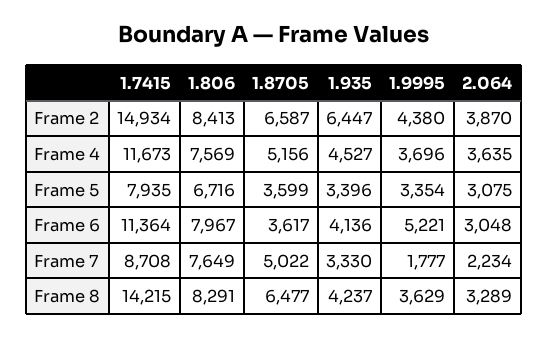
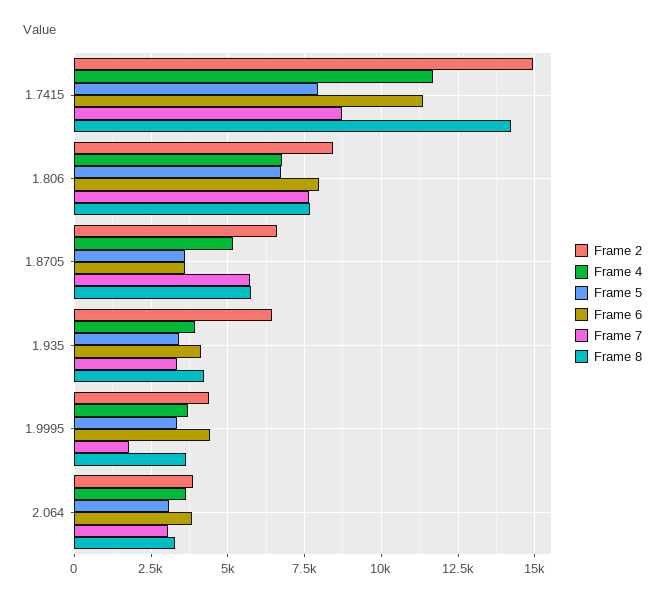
Frame 4, 1.806: 7569 -> 6750
Frame 4, 1.935: 4527 -> 4000
Frame 6, 1.9995: 5221 -> 4500
Frame 6, 2.064: 3048 -> 3750
Frame 7, 1.8705: 5022 -> 5750
Frame 7, 2.064: 2234 -> 3000
Frame 8, 1.806: 8291 -> 7750
Frame 8, 1.8705: 6477 -> 5750

